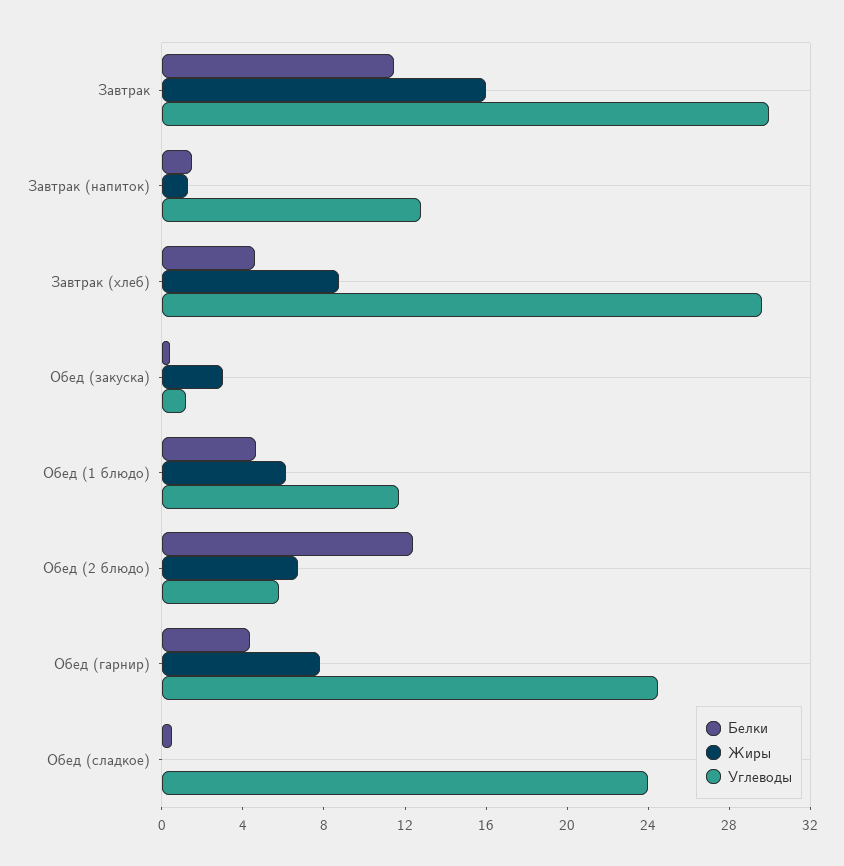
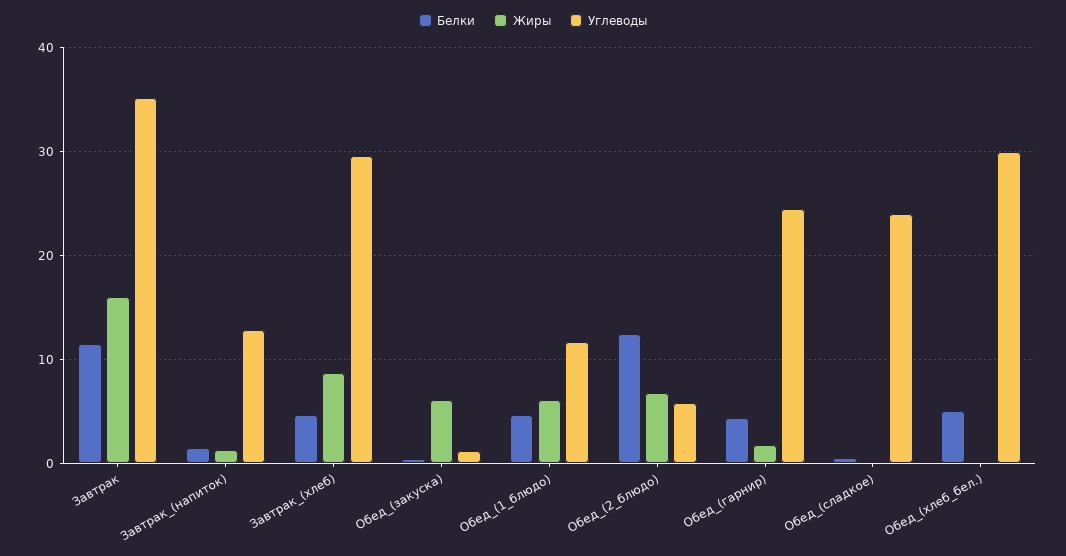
Углеводы, Завтрак: 30 -> 35
Жиры, Обед (закуска): 3 -> 6
Жиры, Обед (гарнир): 8 -> 2
Белки, Обед_(хлеб_бел.): none -> 5
Жиры, Обед_(хлеб_бел.): none -> 0
Углеводы, Обед_(хлеб_бел.): none -> 30

